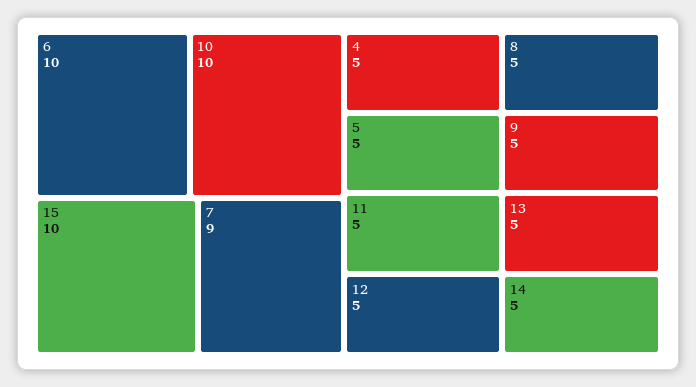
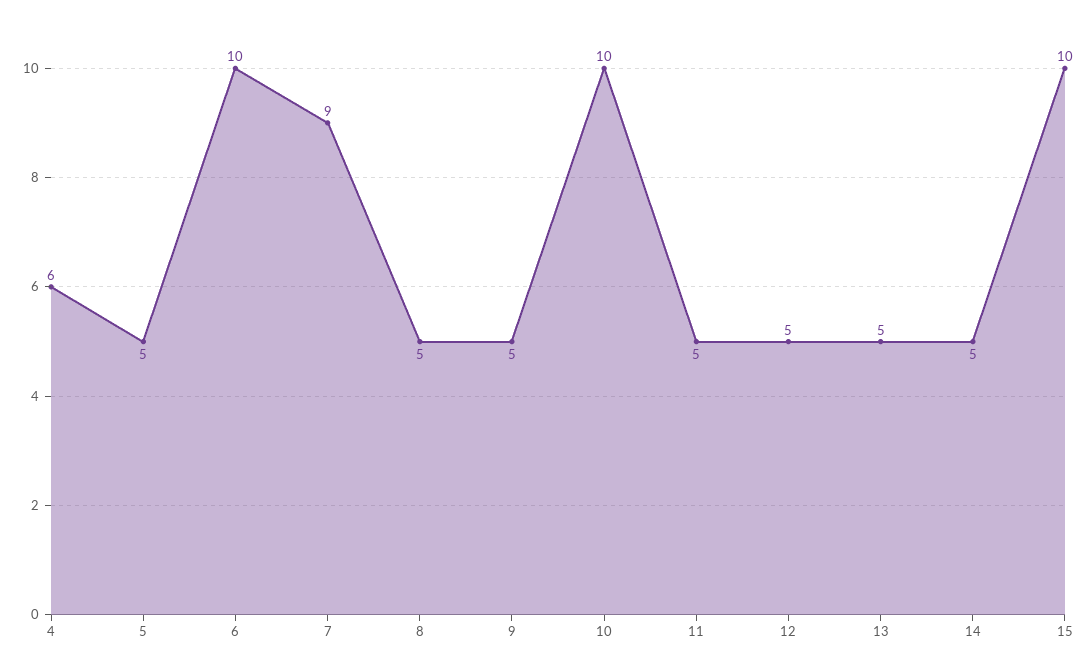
4: 5 -> 6

